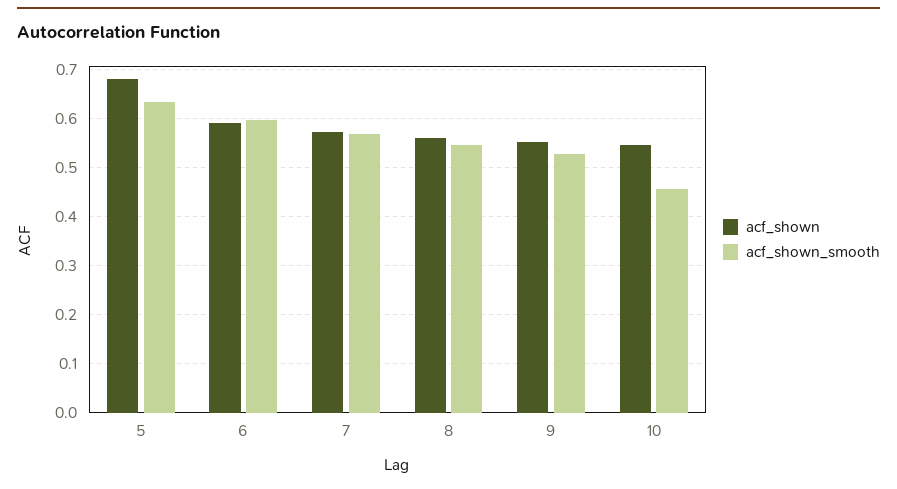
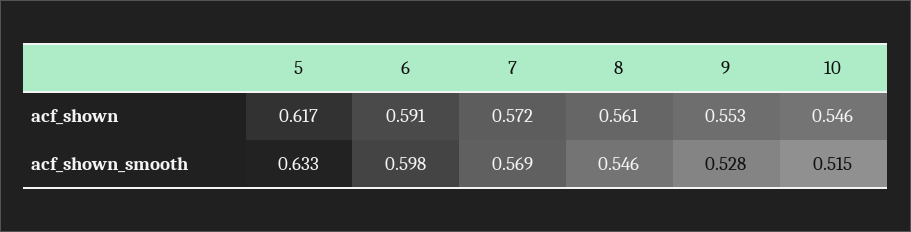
acf_shown, 5: 0.68 -> 0.617
acf_shown_smooth, 10: 0.46 -> 0.515

